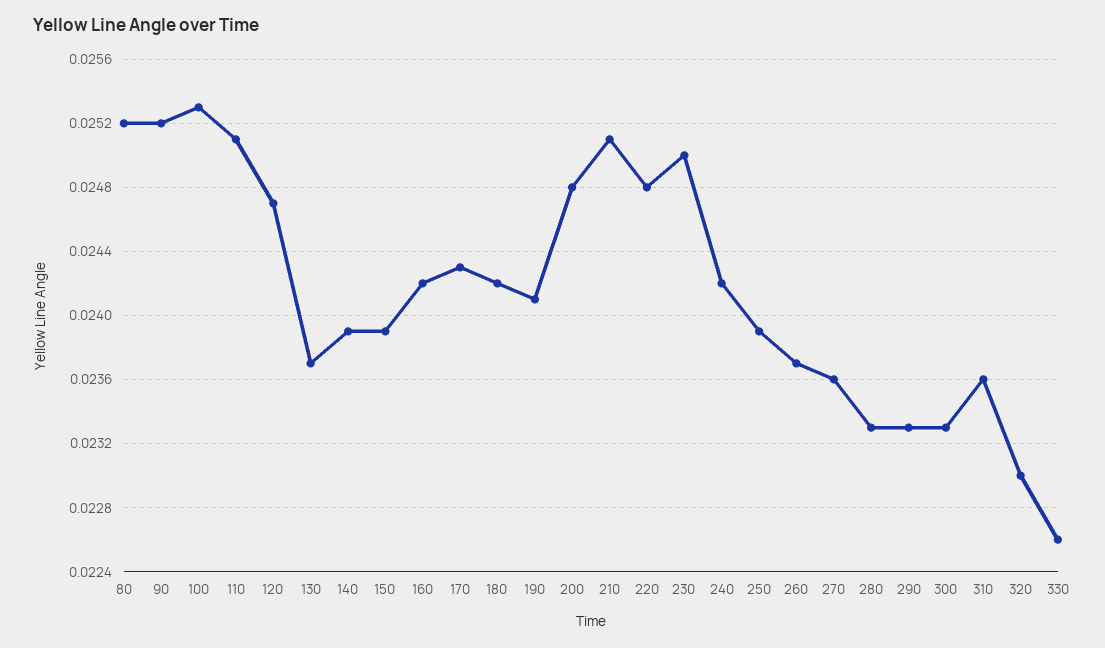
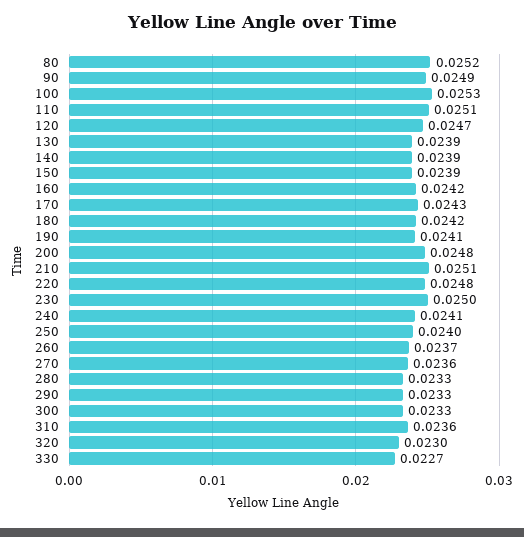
90: 0.0252 -> 0.0249
130: 0.0237 -> 0.0239
240: 0.0242 -> 0.0241
250: 0.0239 -> 0.024
330: 0.0226 -> 0.0227

